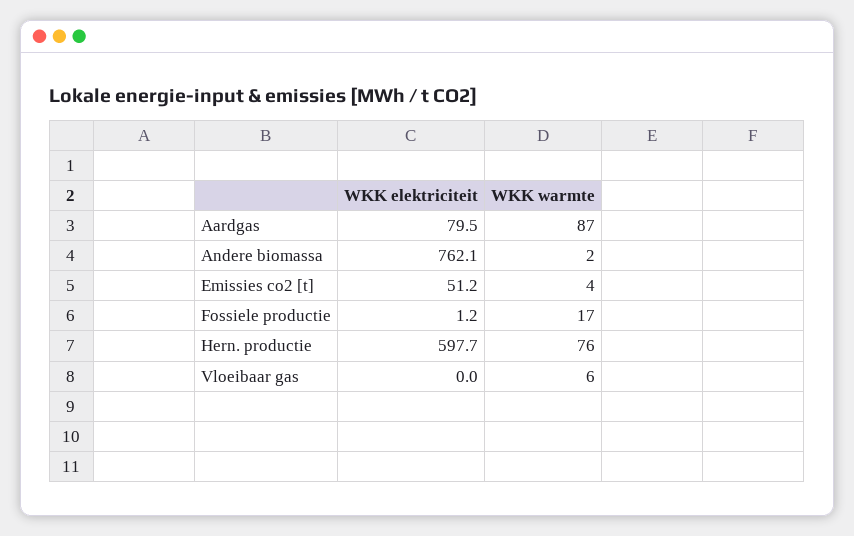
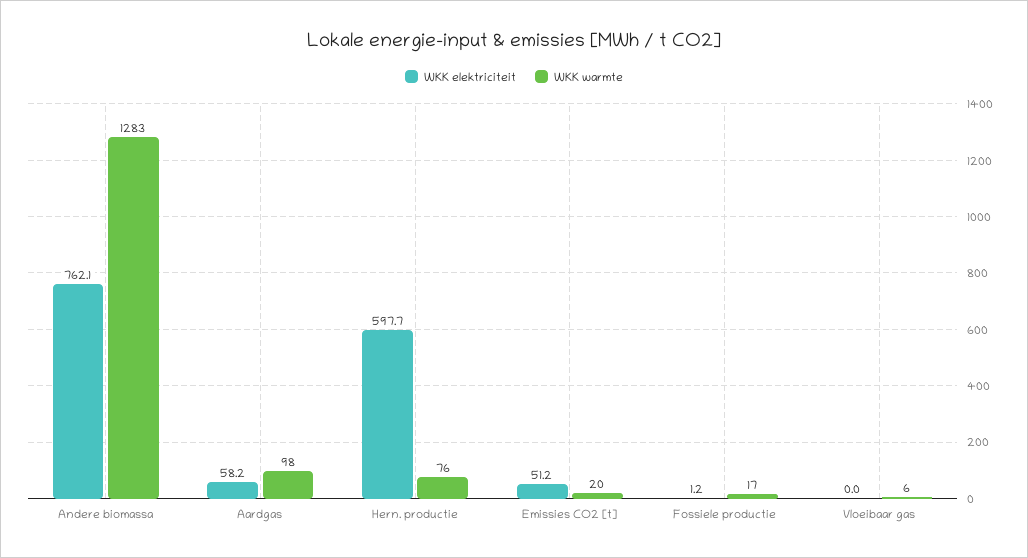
WKK elektriciteit, Aardgas: 79.5 -> 58.2
WKK warmte, Aardgas: 87 -> 98
WKK warmte, Andere biomassa: 2 -> 1283
WKK warmte, Emissies co2 [t]: 4 -> 20

